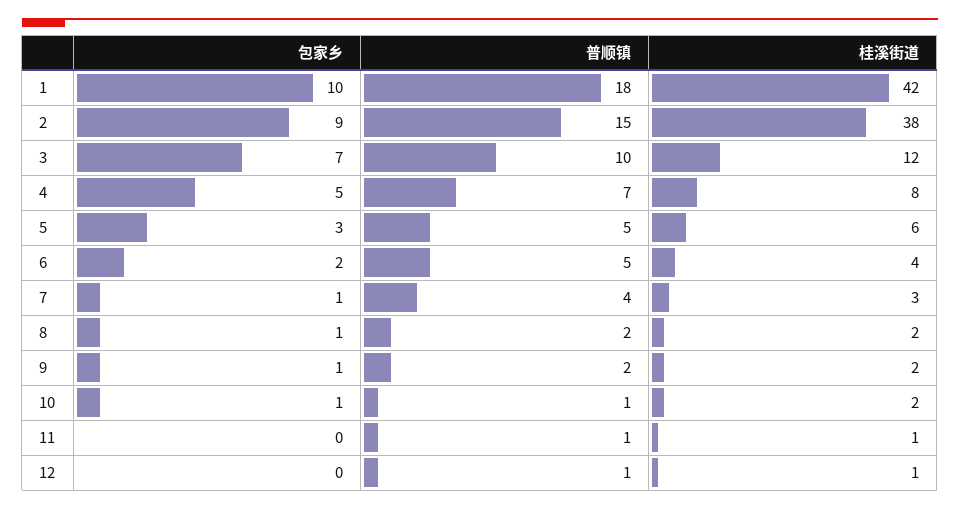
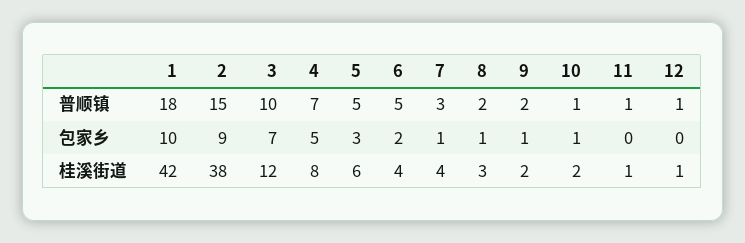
普顺镇, 7: 4 -> 3
桂溪街道, 7: 3 -> 4
桂溪街道, 8: 2 -> 3

